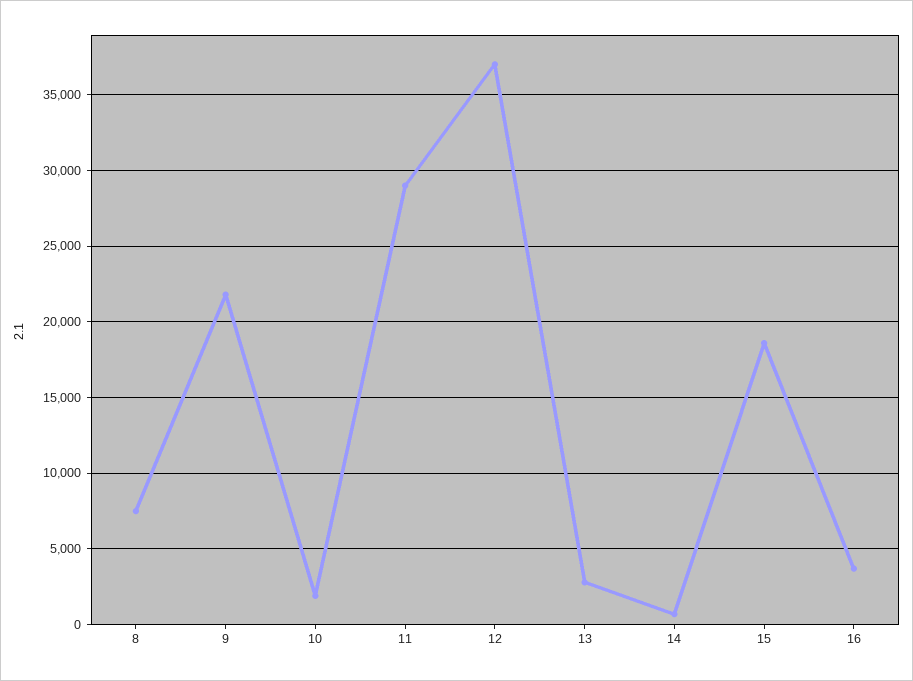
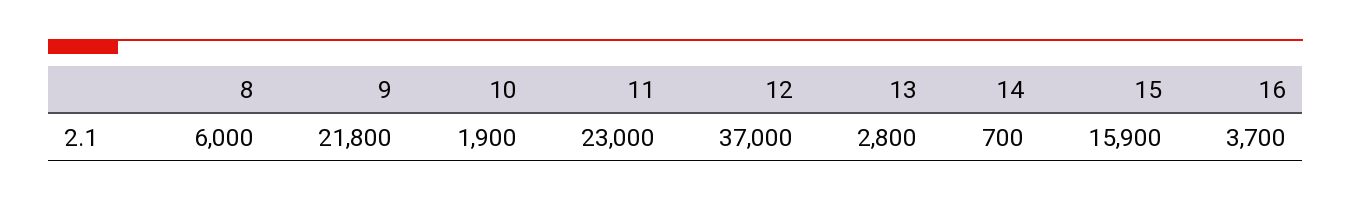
8: 7500 -> 6000
11: 29000 -> 23000
15: 18500 -> 15900

